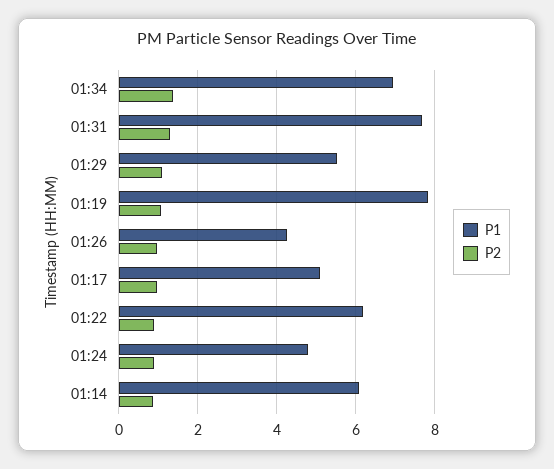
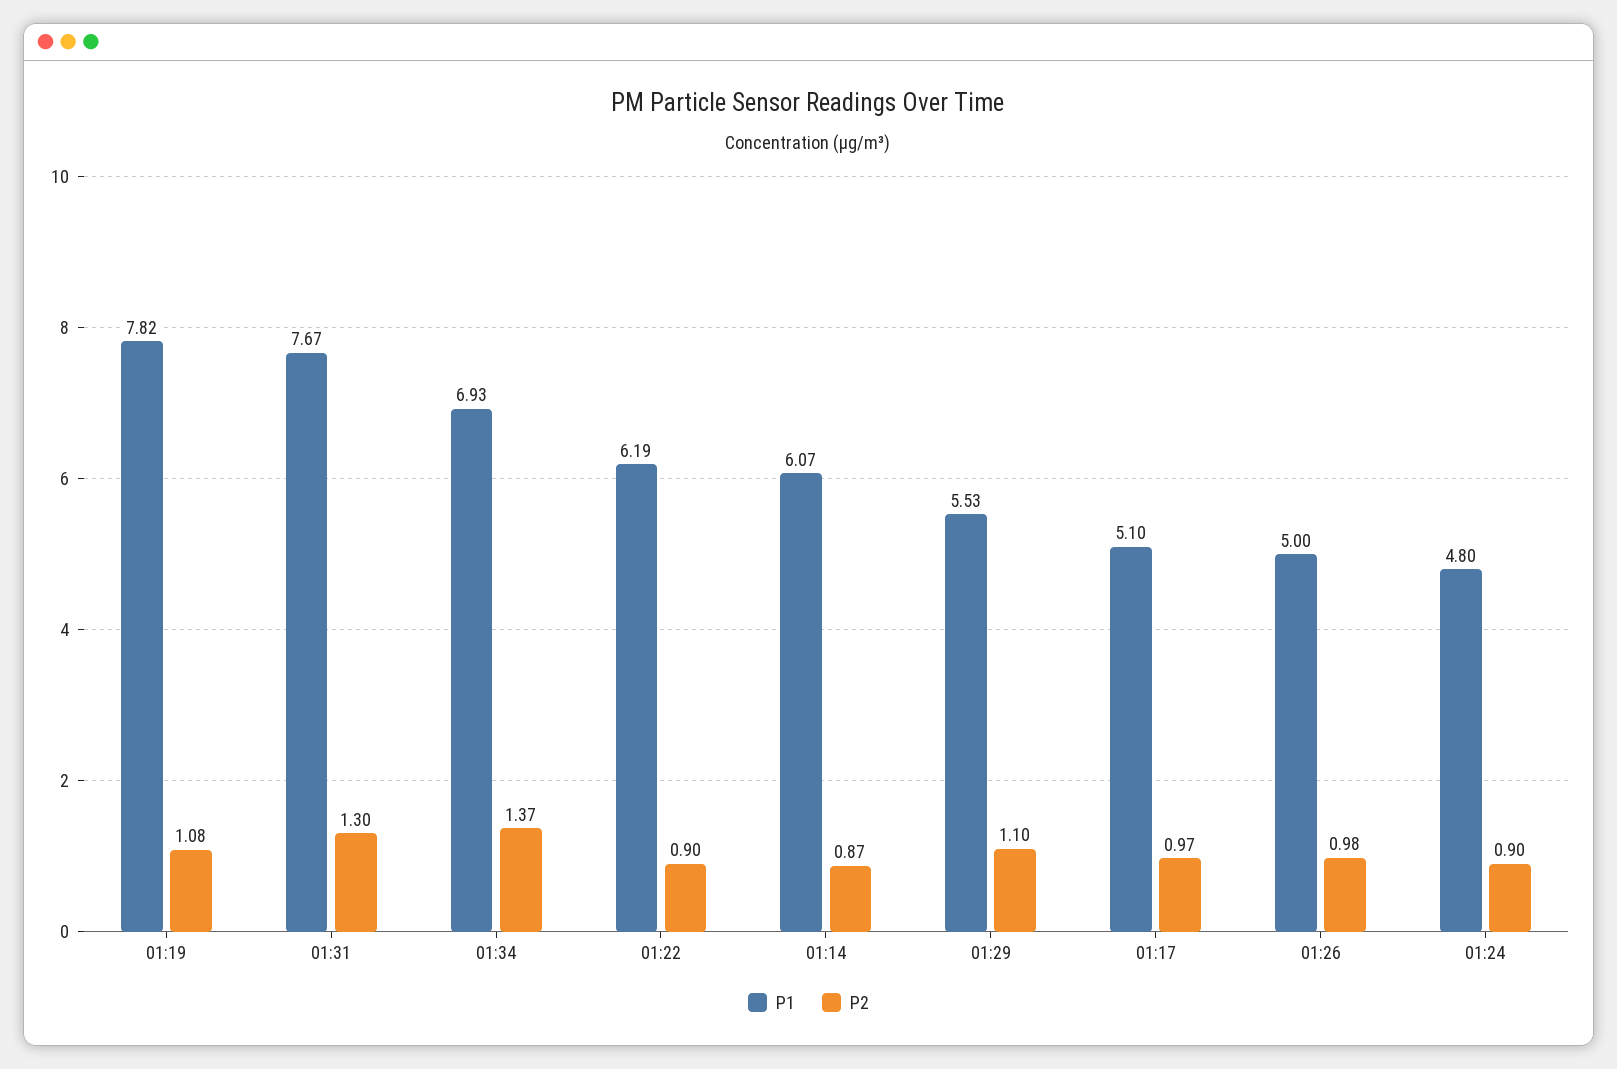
P1, 01:26: 4.2 -> 5

